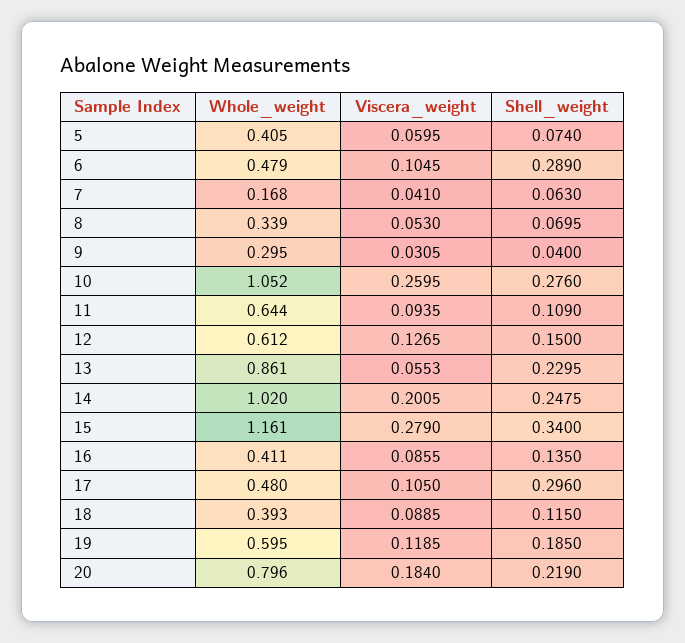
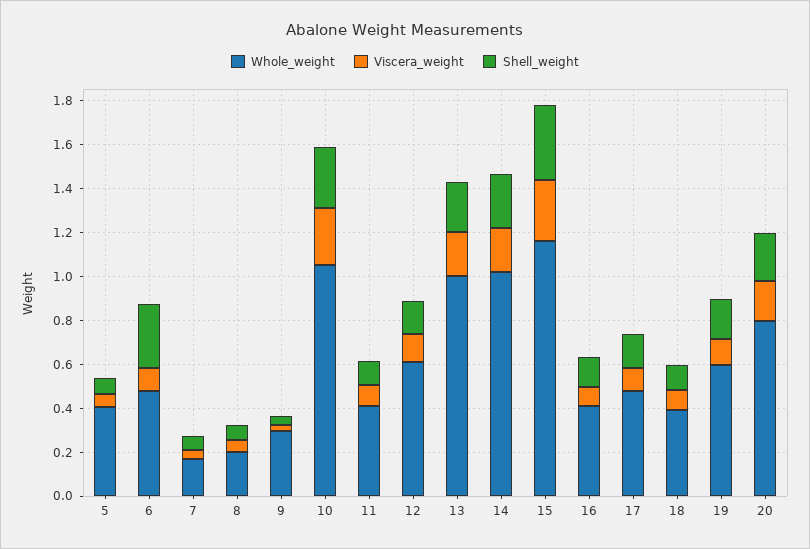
Whole_weight, 8: 0.339 -> 0.2
Whole_weight, 11: 0.644 -> 0.4
Whole_weight, 13: 0.861 -> 1
Viscera_weight, 13: 0.0553 -> 0.2
Shell_weight, 17: 0.296 -> 0.15

